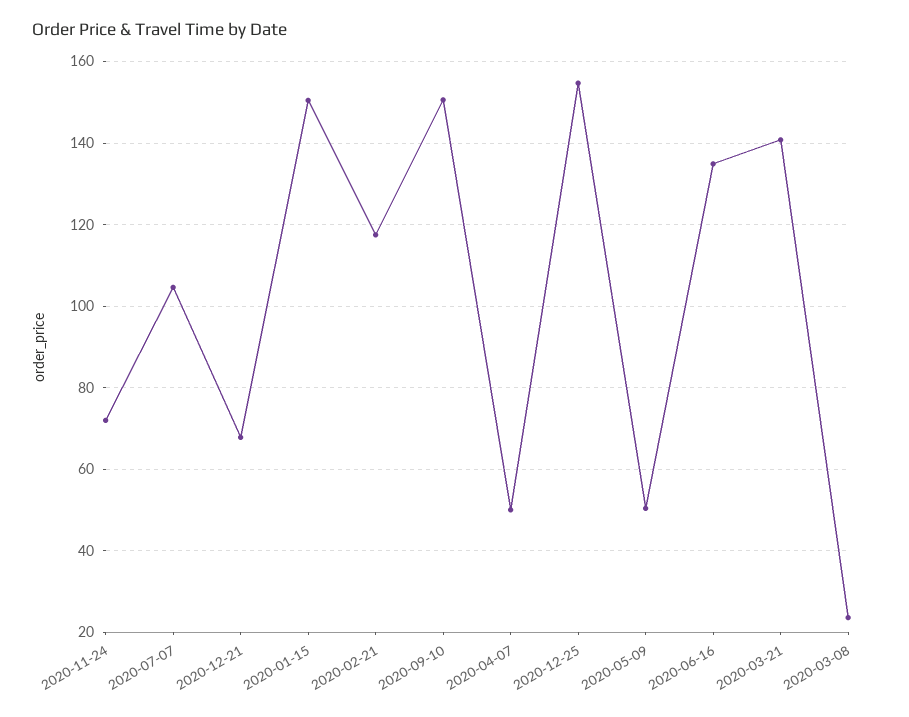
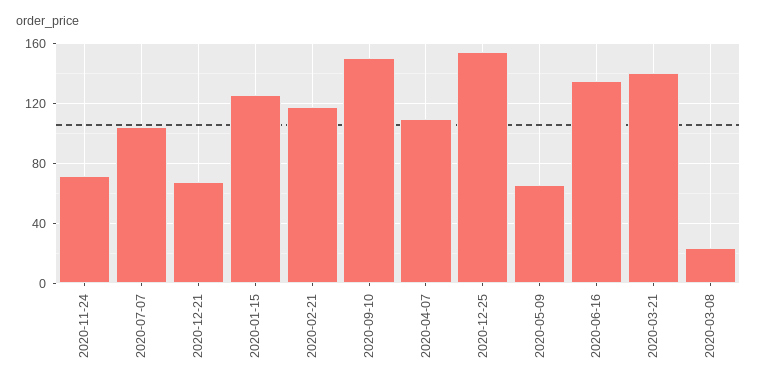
2020-01-15: 150 -> 125
2020-04-07: 50 -> 110
2020-05-09: 50 -> 65

